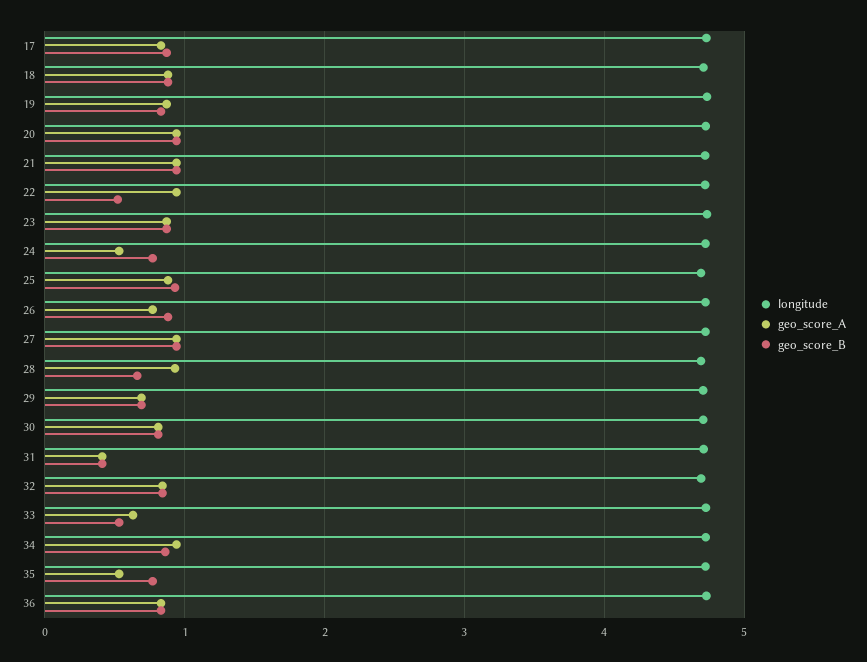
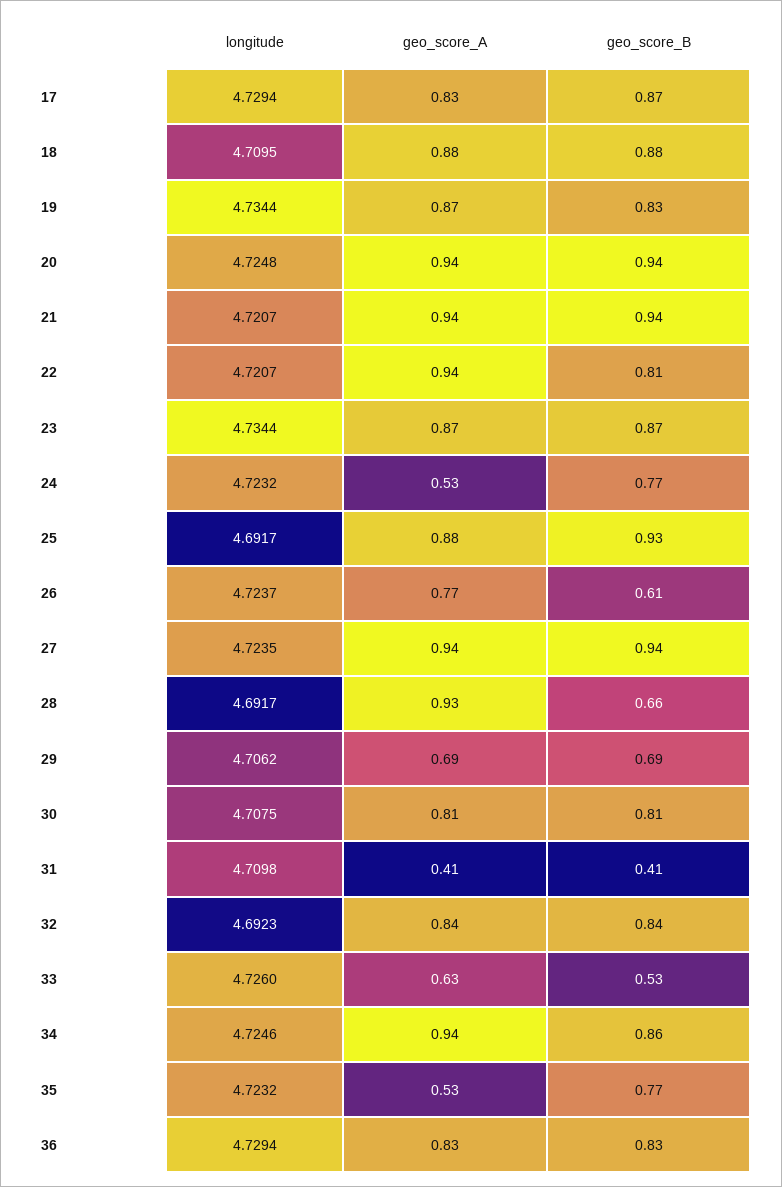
geo_score_B, 22: 0.5 -> 0.81
geo_score_B, 26: 0.9 -> 0.61

